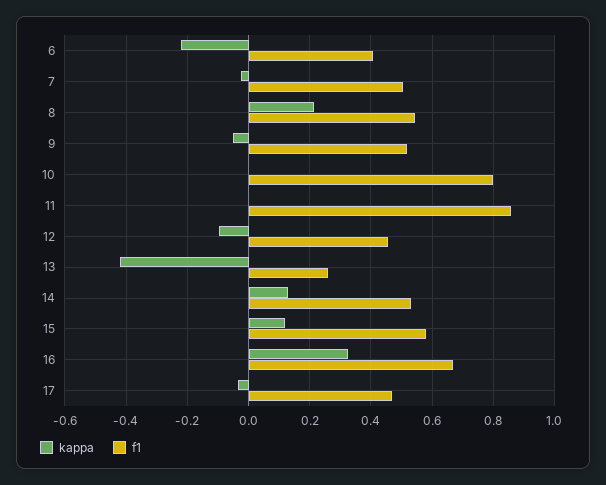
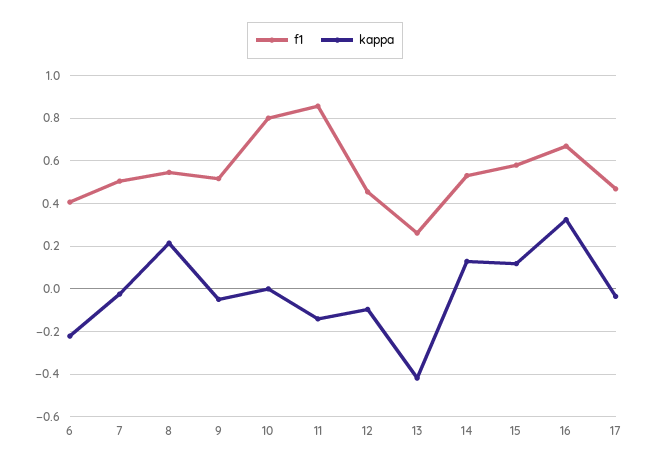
kappa, 11: 0 -> -0.15

